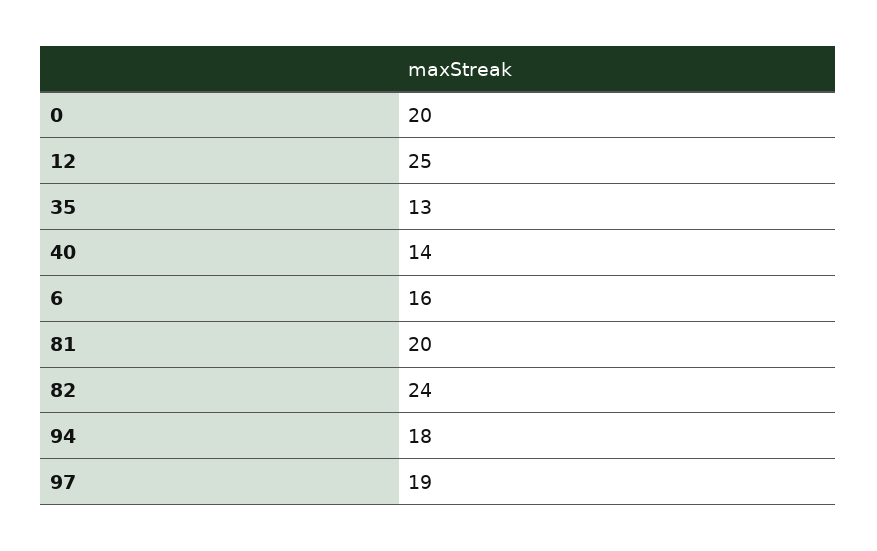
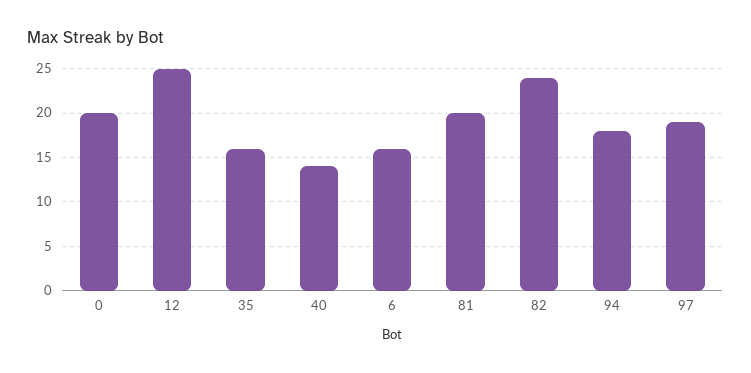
35: 13 -> 16

